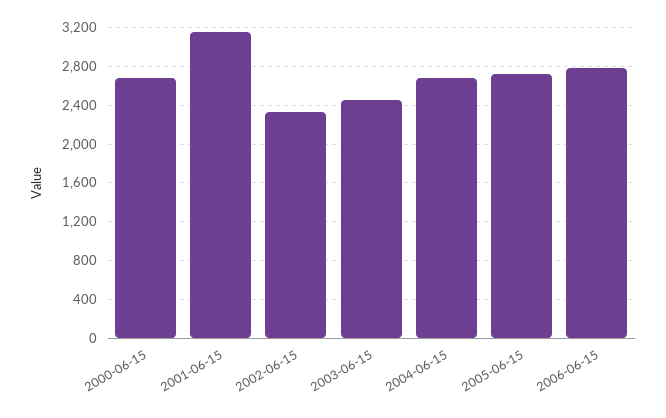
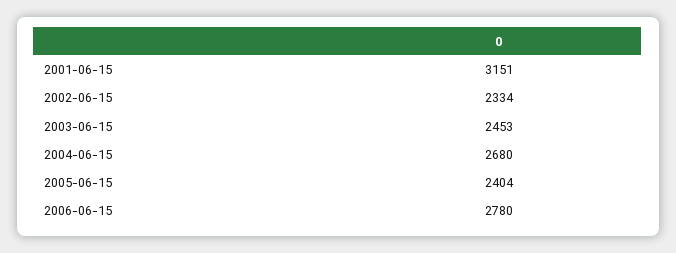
2000-06-15: 2700 -> none
2005-06-15: 2700 -> 2404

